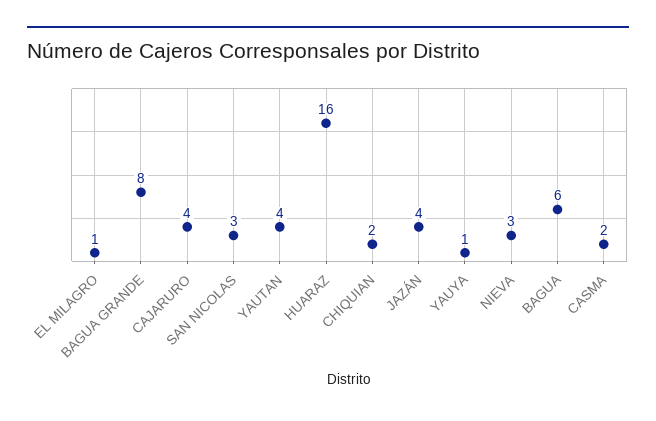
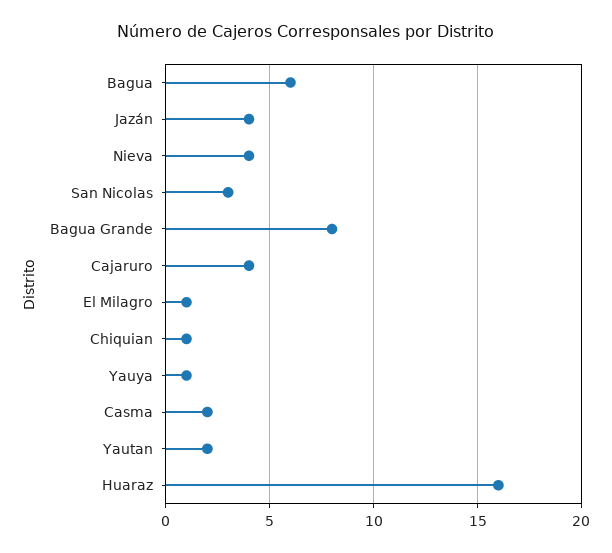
YAUTAN: 4 -> 2
CHIQUIAN: 2 -> 1
NIEVA: 3 -> 4

